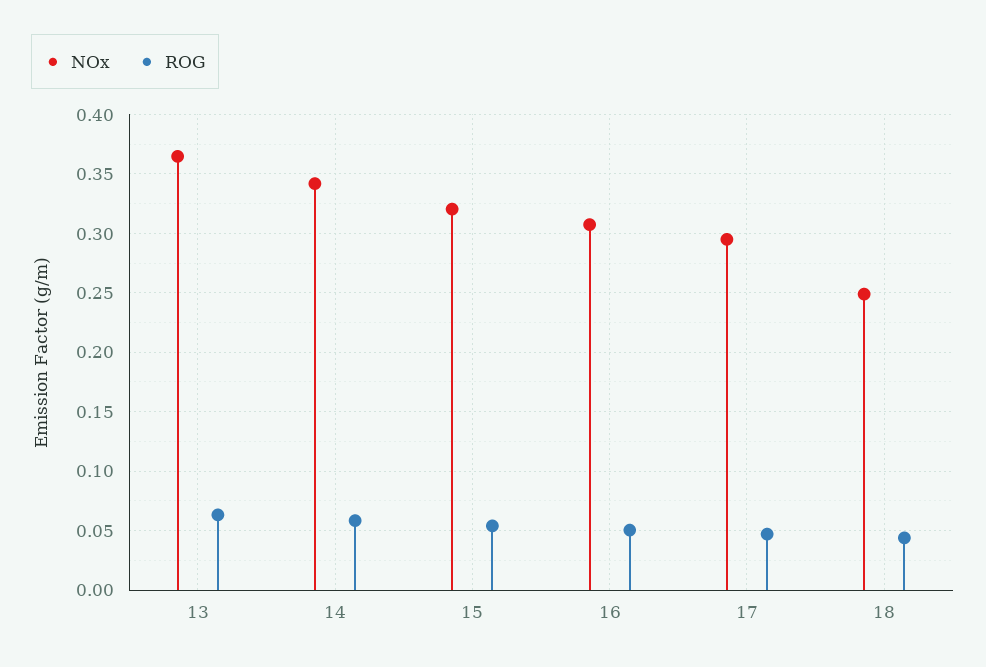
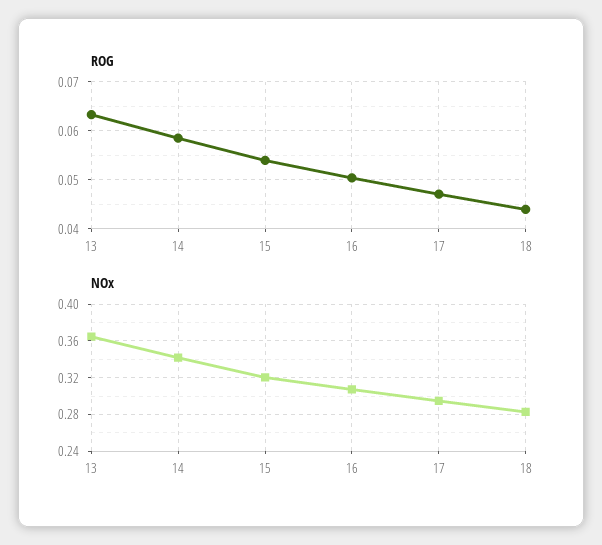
NOx, 18: 0.25 -> 0.28

